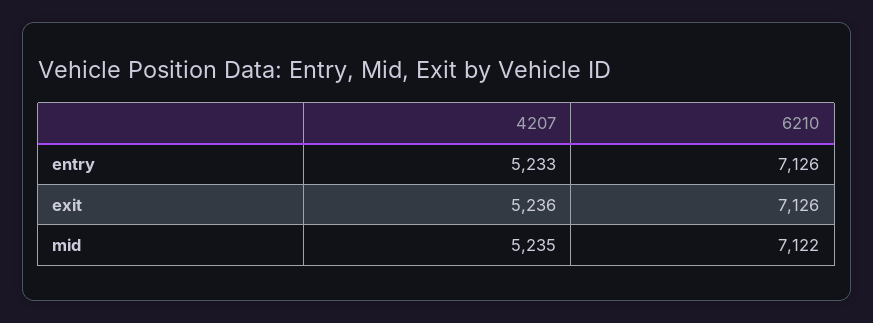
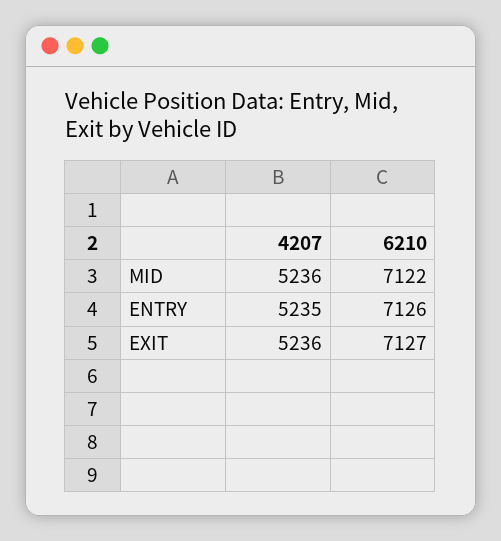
4207, entry: 5233 -> 5235
6210, exit: 7126 -> 7127
4207, mid: 5235 -> 5236

